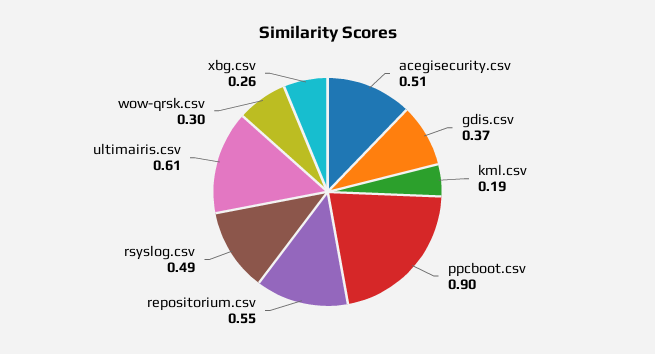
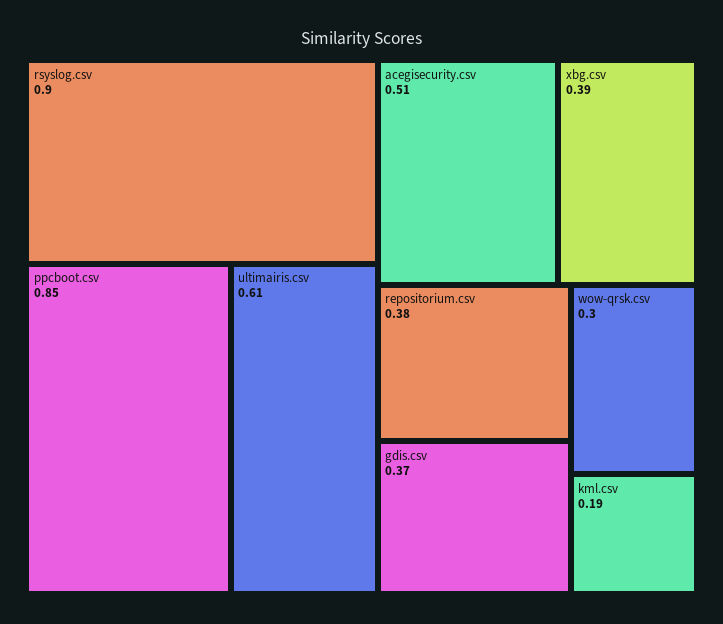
ppcboot.csv: 0.9 -> 0.85
repositorium.csv: 0.55 -> 0.38
rsyslog.csv: 0.49 -> 0.9
xbg.csv: 0.26 -> 0.39

